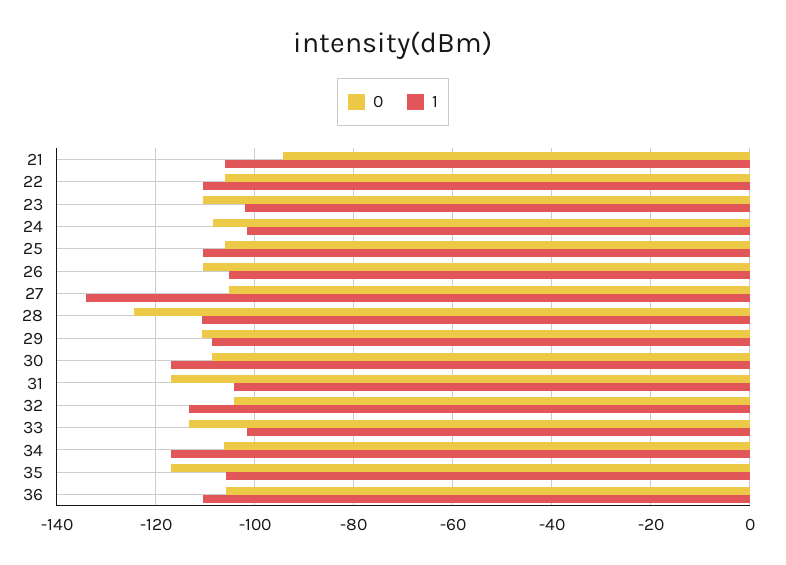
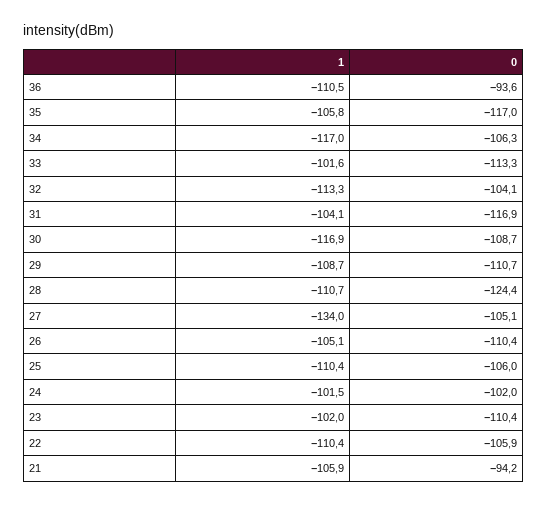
0, 24: -108 -> -102
0, 36: -106 -> -93.6

